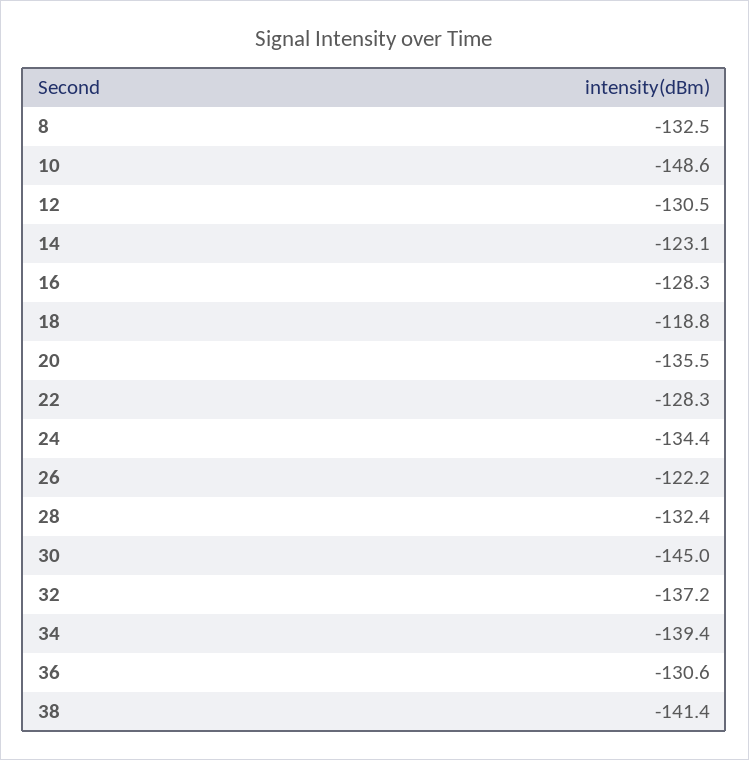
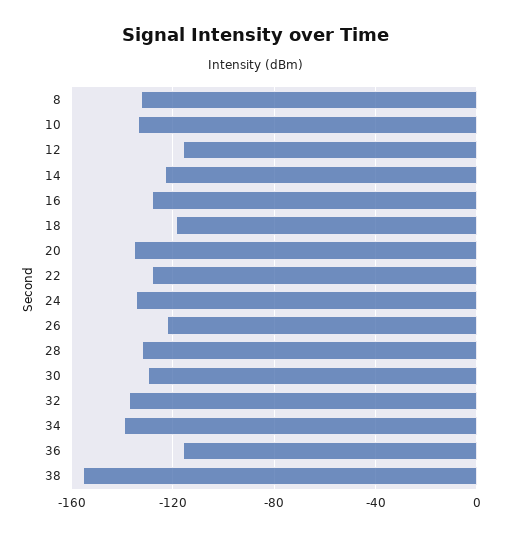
10: -148.6 -> -135
12: -130.5 -> -115
30: -145 -> -130
36: -130.6 -> -115
38: -141.4 -> -155

